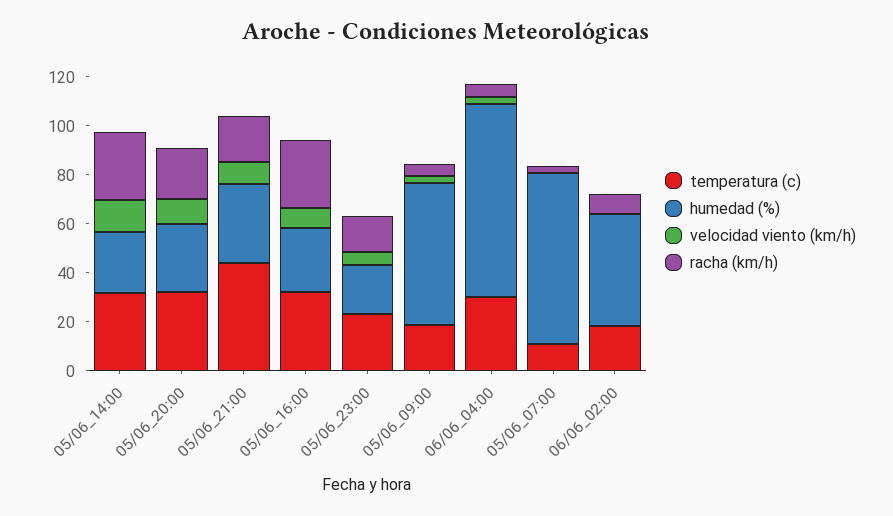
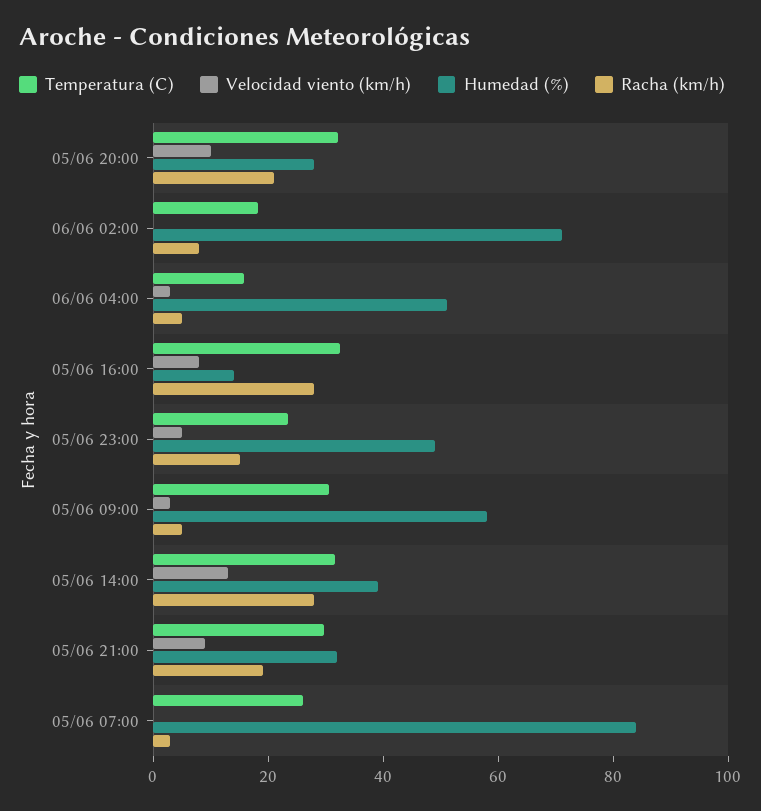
humedad (%), 05/06_14:00: 25 -> 40
temperatura (c), 05/06_21:00: 45 -> 30
humedad (%), 05/06_16:00: 25 -> 15
humedad (%), 05/06_23:00: 20 -> 50
temperatura (c), 05/06_09:00: 20 -> 30
temperatura (c), 06/06_04:00: 30 -> 15
humedad (%), 06/06_04:00: 80 -> 50
temperatura (c), 05/06_07:00: 10 -> 25
humedad (%), 05/06_07:00: 70 -> 85
humedad (%), 06/06_02:00: 45 -> 70

